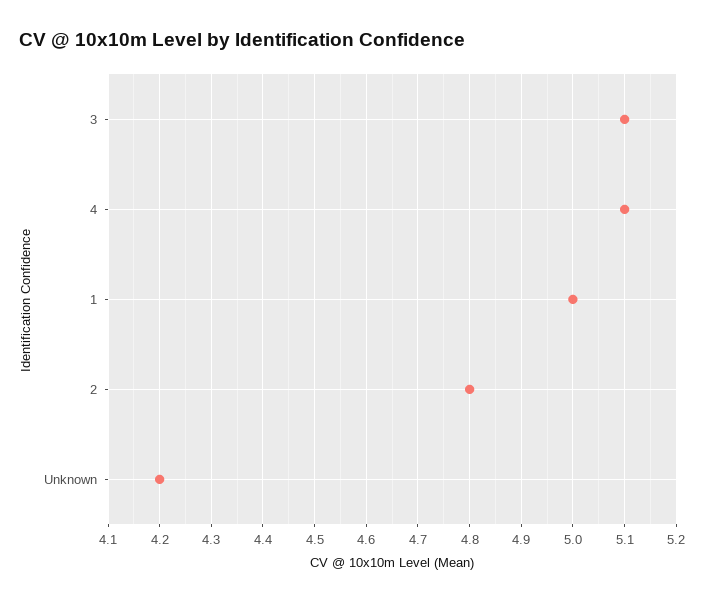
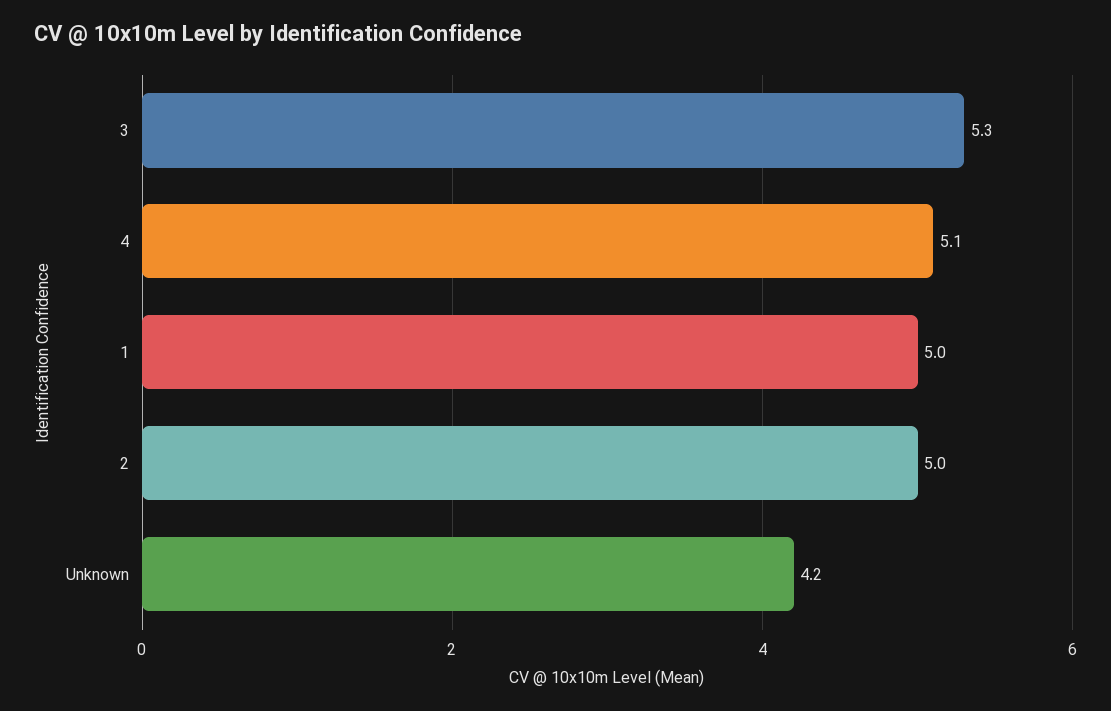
3: 5.1 -> 5.3
2: 4.8 -> 5

